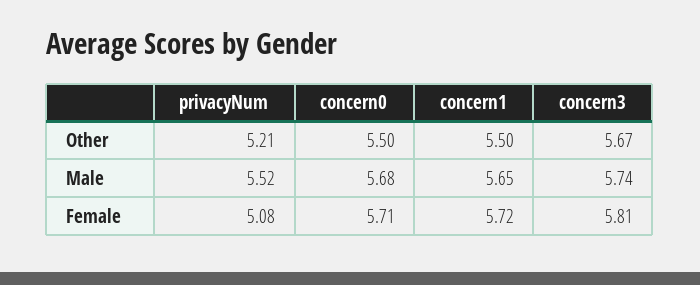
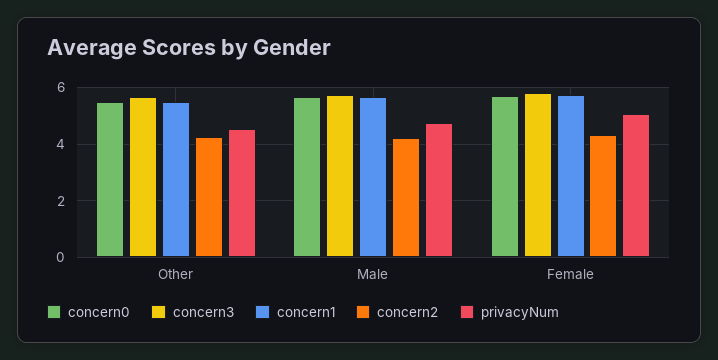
privacyNum, Other: 5.21 -> 4.5
privacyNum, Male: 5.52 -> 4.75
concern2, Other: none -> 4.25
concern2, Male: none -> 4.25
concern2, Female: none -> 4.25

